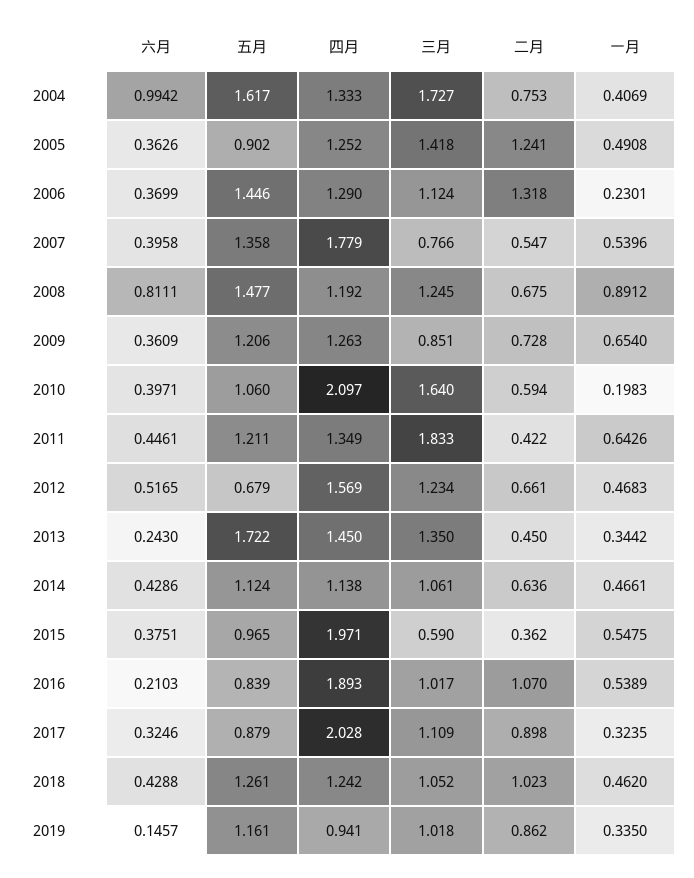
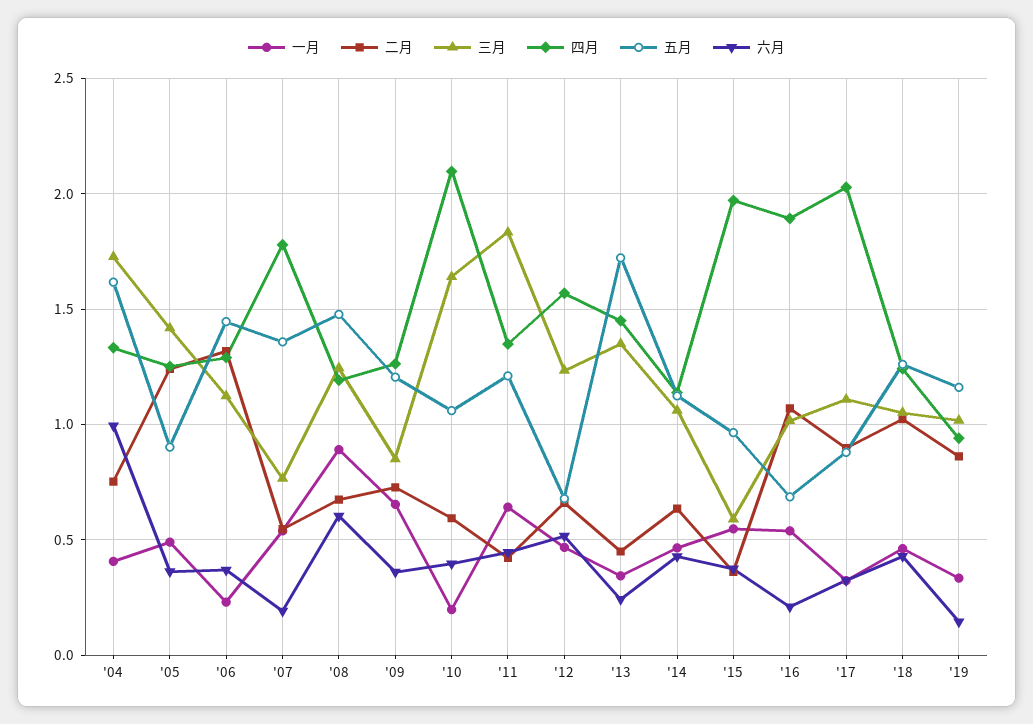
六月, 2007: 0.3958 -> 0.2
六月, 2008: 0.8111 -> 0.6
五月, 2016: 0.839 -> 0.7

